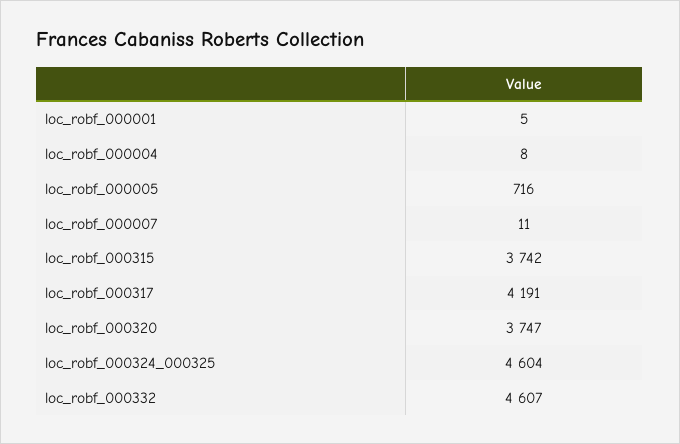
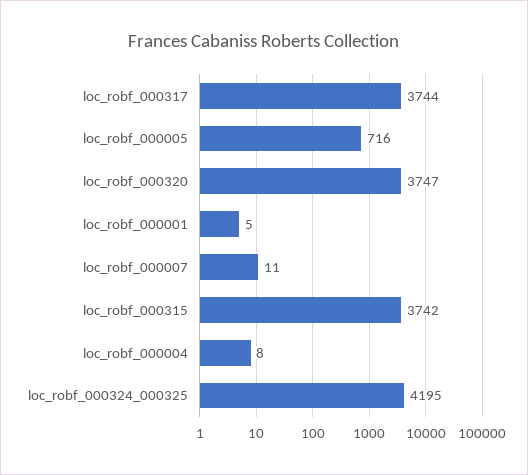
loc_robf_000317: 4191 -> 3744
loc_robf_000324_000325: 4604 -> 4195
loc_robf_000332: 4607 -> none

